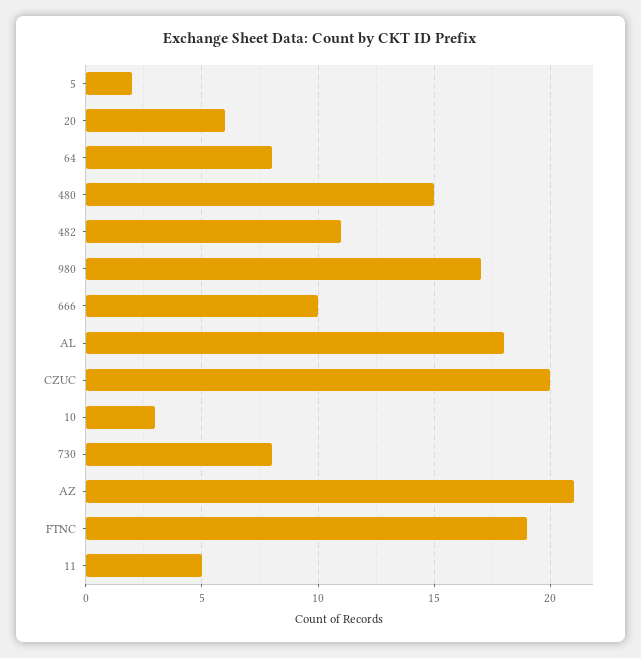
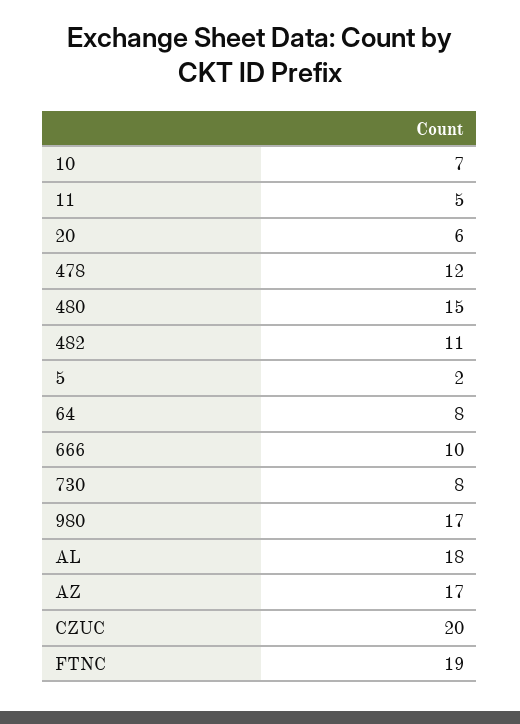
10: 3 -> 7
AZ: 21 -> 17
478: none -> 12

